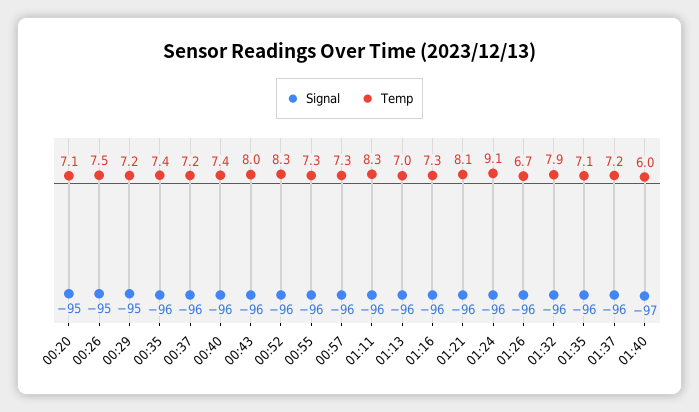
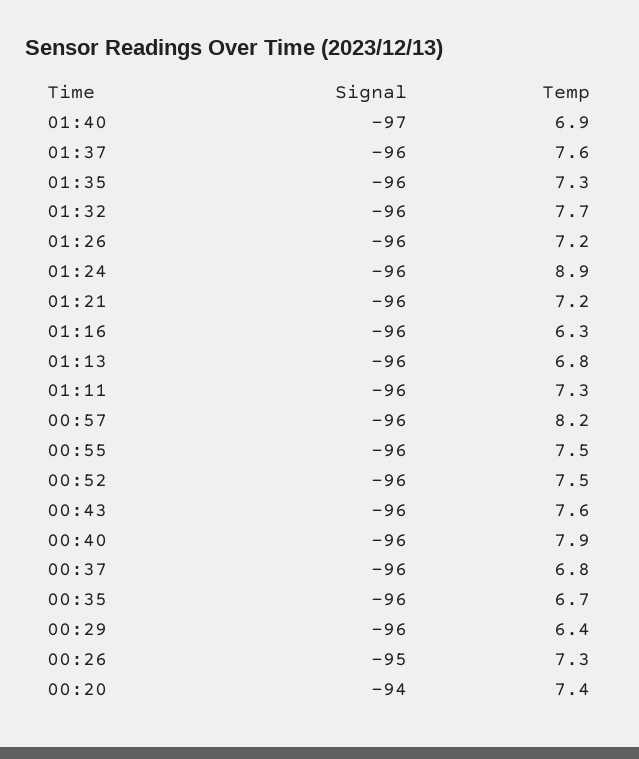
Signal, 00:20: -95 -> -94
Temp, 00:20: 7.1 -> 7.4
Temp, 00:26: 7.5 -> 7.3
Signal, 00:29: -95 -> -96
Temp, 00:29: 7.2 -> 6.4
Temp, 00:35: 7.4 -> 6.7
Temp, 00:37: 7.2 -> 6.8
Temp, 00:40: 7.4 -> 7.9
Temp, 00:43: 8 -> 7.6
Temp, 00:52: 8.3 -> 7.5
Temp, 00:55: 7.3 -> 7.5
Temp, 00:57: 7.3 -> 8.2
Temp, 01:11: 8.3 -> 7.3
Temp, 01:13: 7 -> 6.8
Temp, 01:16: 7.3 -> 6.3
Temp, 01:21: 8.1 -> 7.2
Temp, 01:24: 9.1 -> 8.9
Temp, 01:26: 6.7 -> 7.2
Temp, 01:32: 7.9 -> 7.7
Temp, 01:35: 7.1 -> 7.3
Temp, 01:37: 7.2 -> 7.6
Temp, 01:40: 6 -> 6.9

